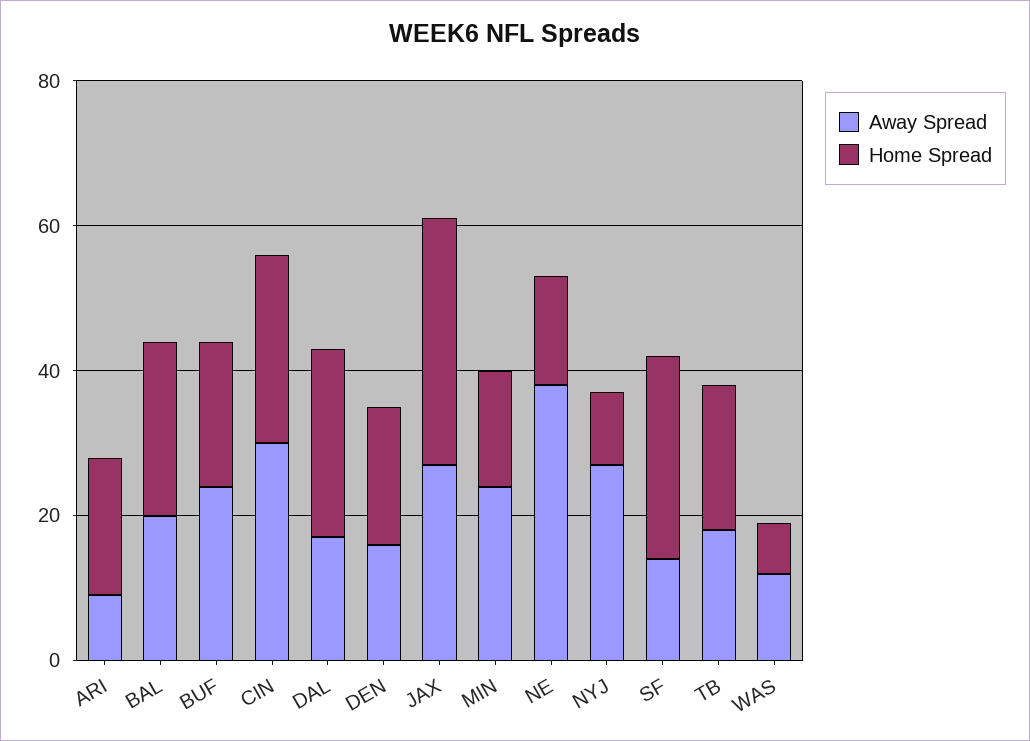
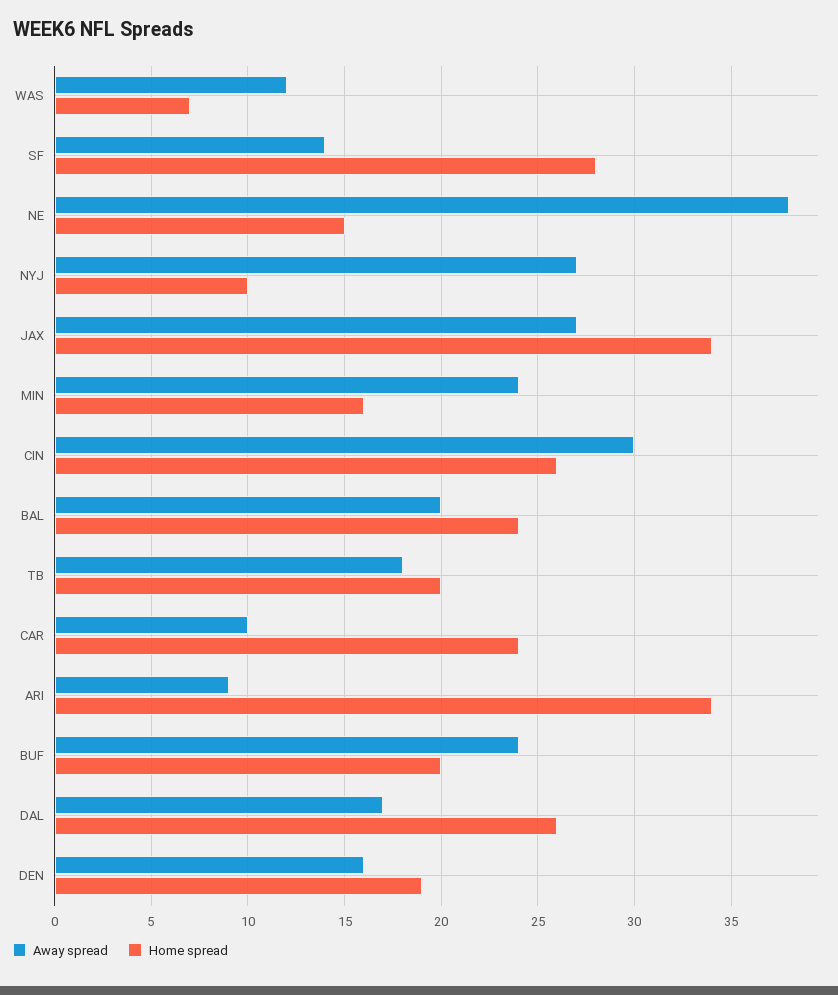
Home Spread, ARI: 20 -> 34
Away Spread, CAR: none -> 10
Home Spread, CAR: none -> 24

